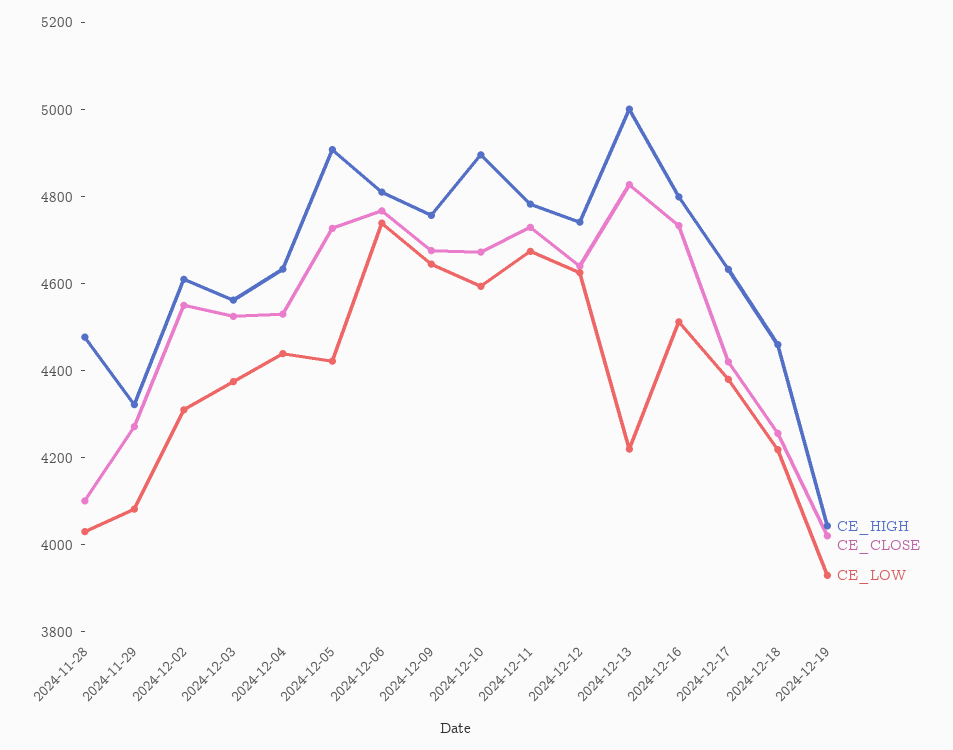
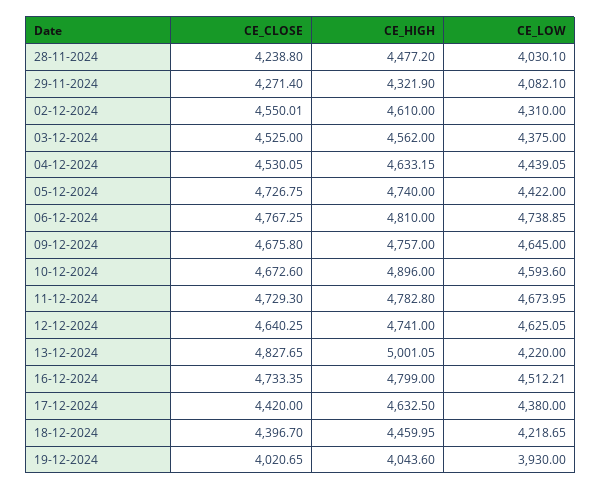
CE_CLOSE, 2024-11-28: 4100 -> 4238.8
CE_HIGH, 2024-12-05: 4900 -> 4740
CE_CLOSE, 2024-12-18: 4250 -> 4396.7

